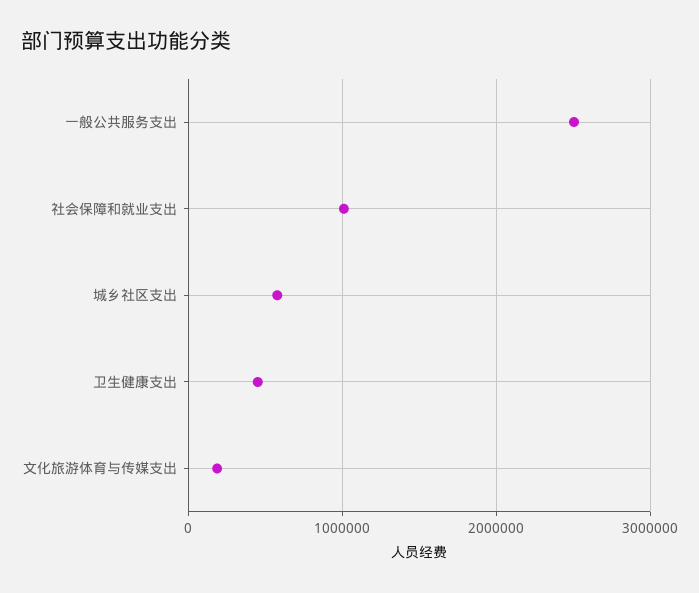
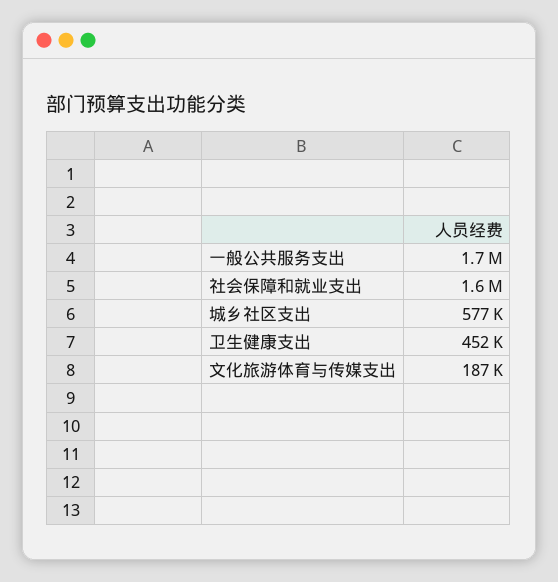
一般公共服务支出: 2500000 -> 1700000
社会保障和就业支出: 1000000 -> 1600000

